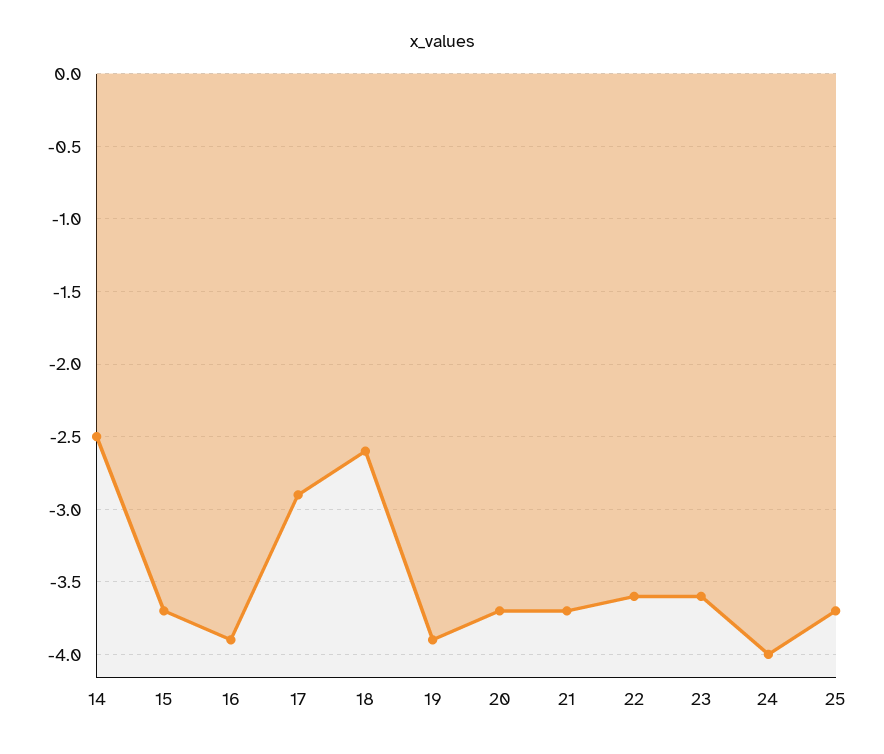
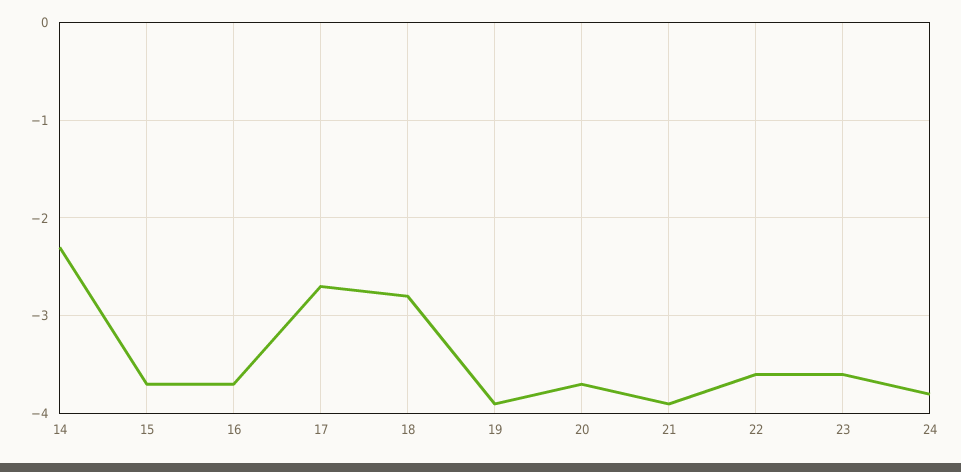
14: -2.5 -> -2.3
16: -3.9 -> -3.7
17: -2.9 -> -2.7
18: -2.6 -> -2.8
21: -3.7 -> -3.9
24: -4 -> -3.8
25: -3.7 -> none

